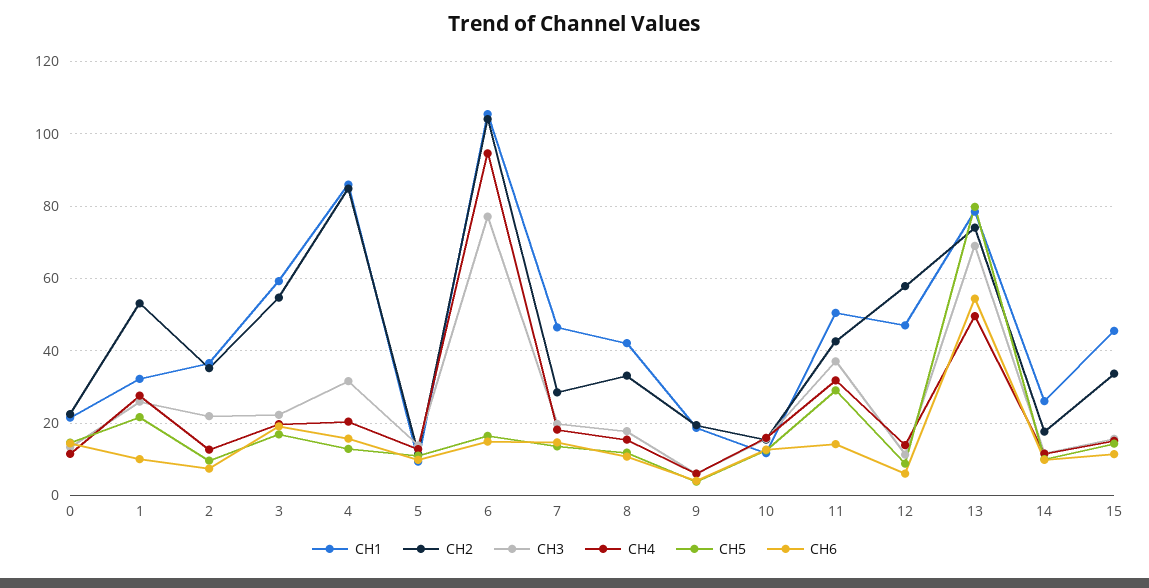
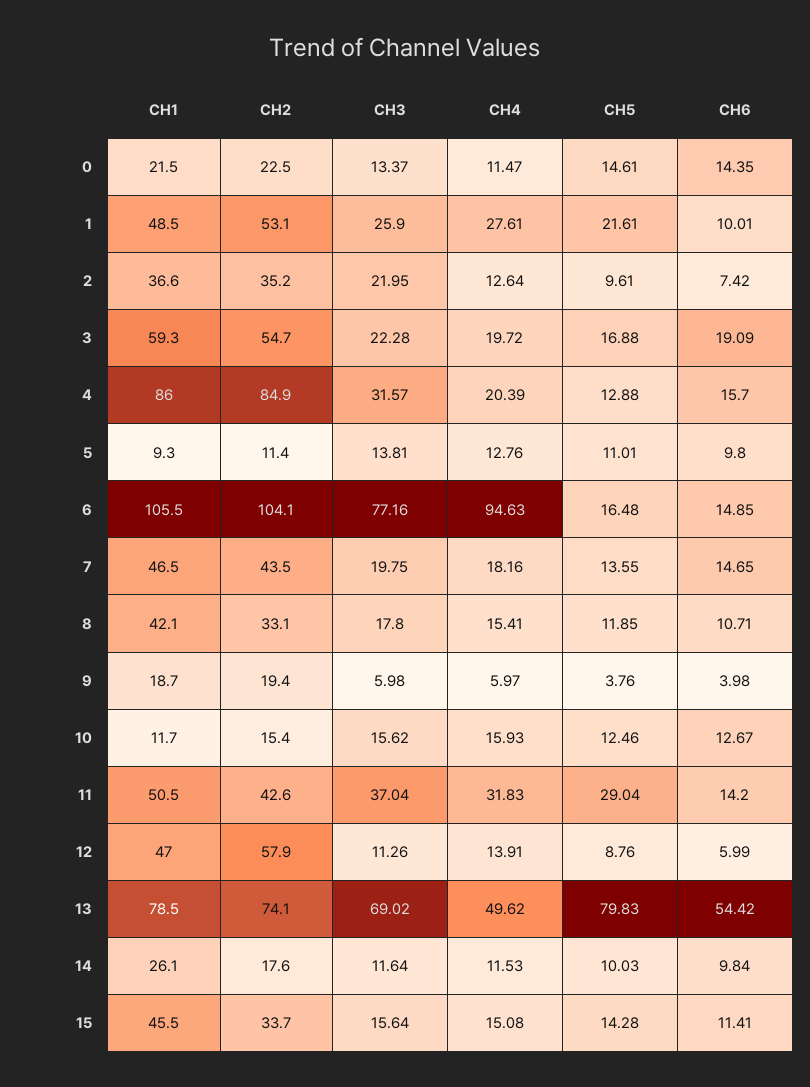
CH1, 1: 32 -> 48.5
CH2, 7: 28 -> 43.5

